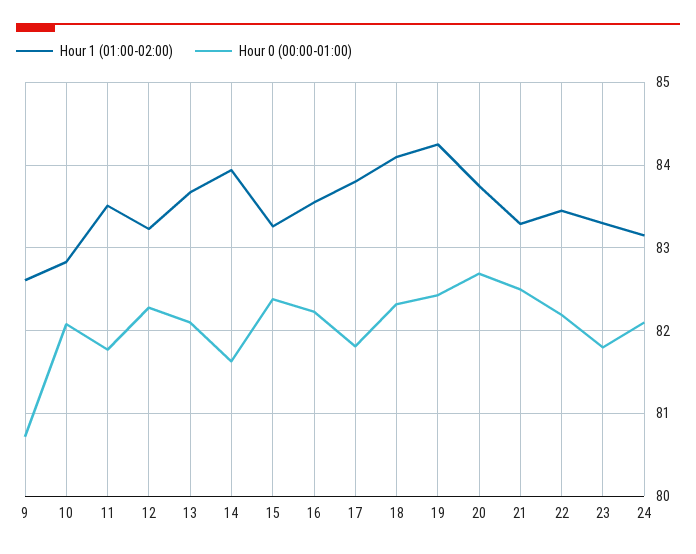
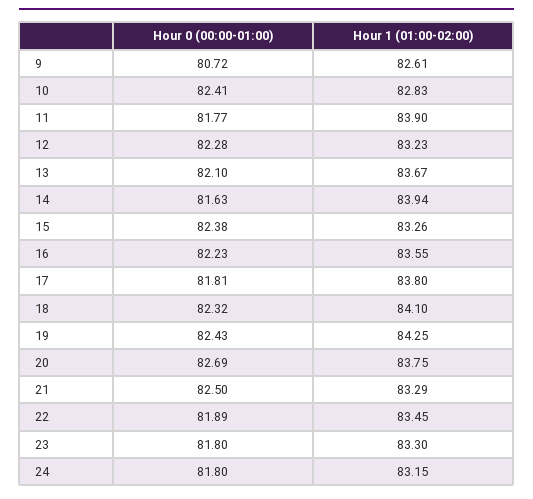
Hour 0 (00:00-01:00), 10: 82.1 -> 82.41
Hour 1 (01:00-02:00), 11: 83.5 -> 83.9
Hour 0 (00:00-01:00), 22: 82.2 -> 81.89
Hour 0 (00:00-01:00), 24: 82.1 -> 81.8

